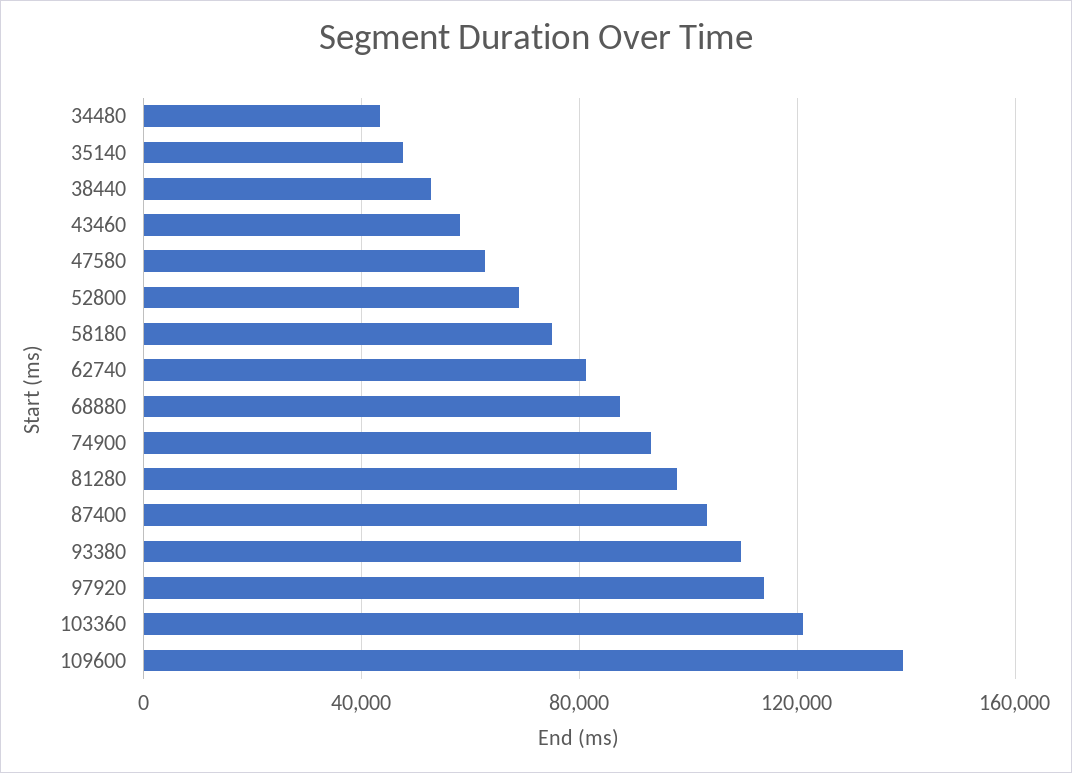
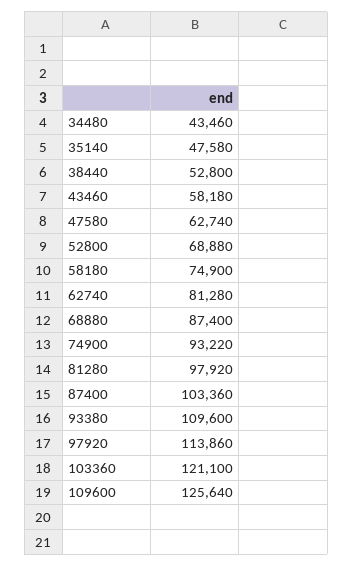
109600: 140000 -> 125640

